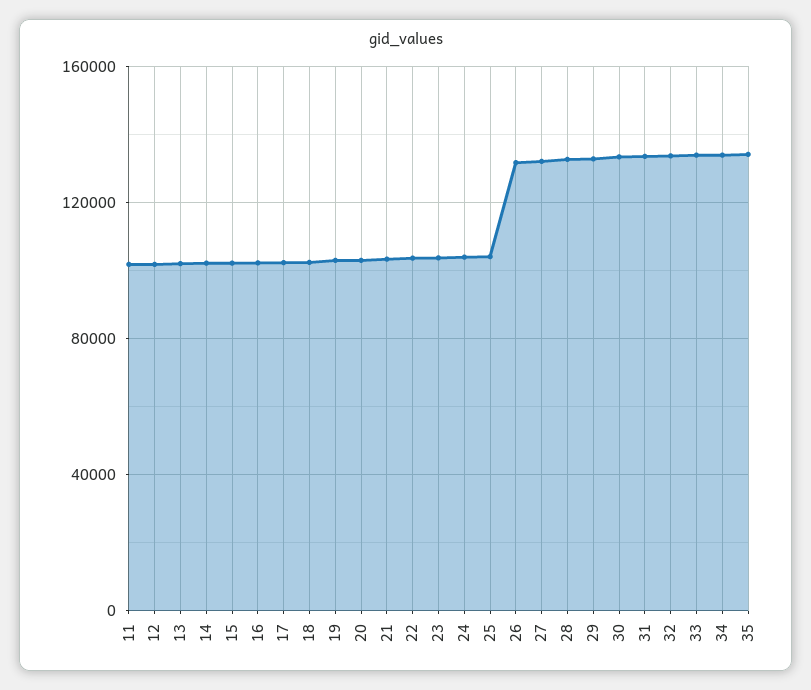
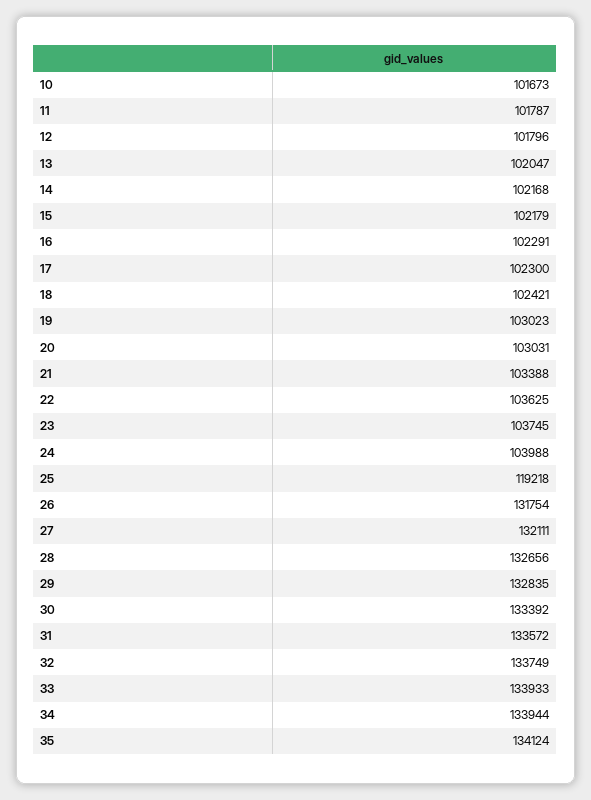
25: 105000 -> 119218
10: none -> 101673

